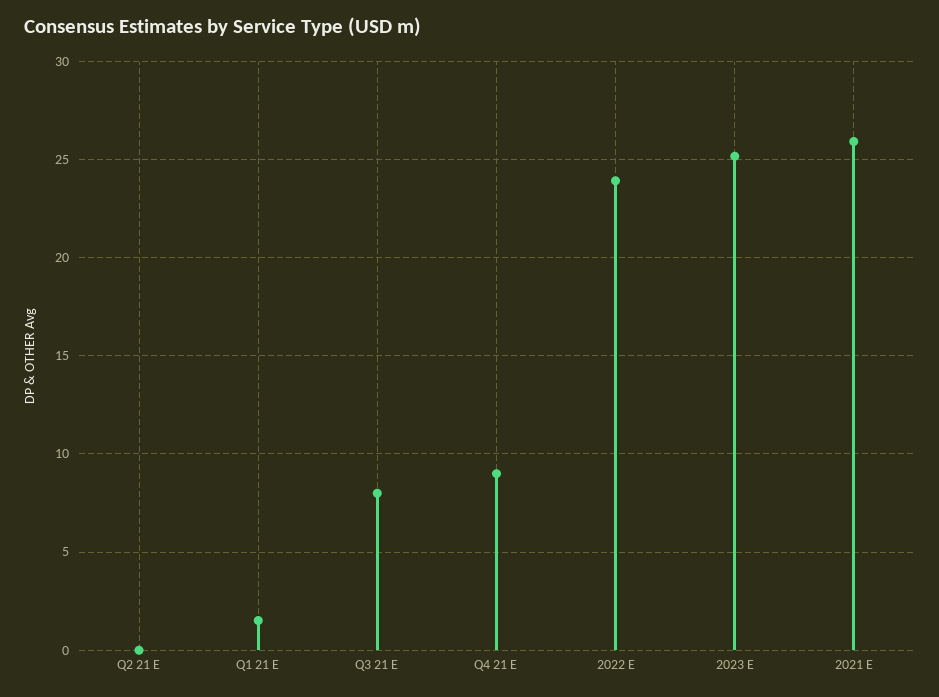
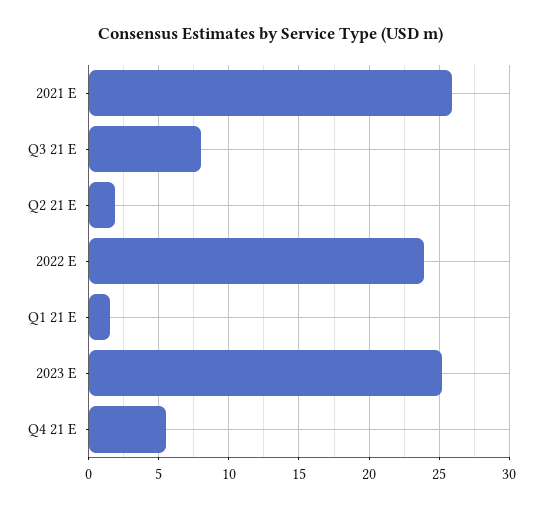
Q2 21 E: 0 -> 2
Q4 21 E: 9 -> 5.5

